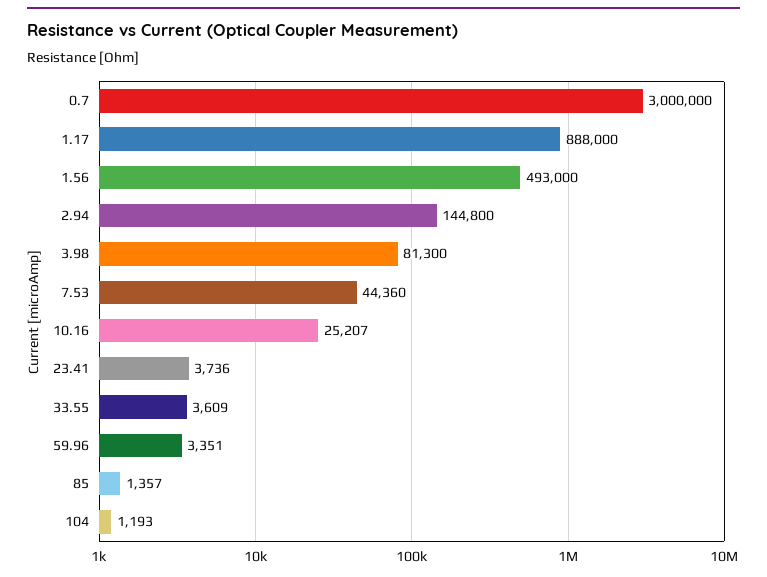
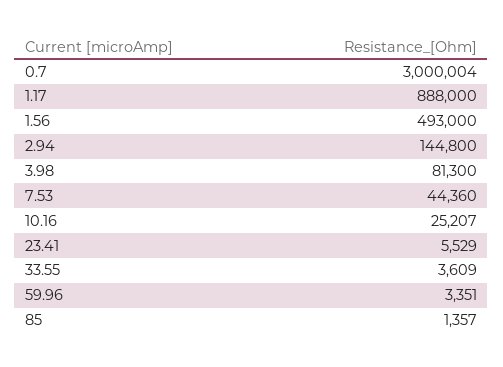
0.7: 3000000 -> 3000004
23.41: 3736 -> 5529
104: 1193 -> none

